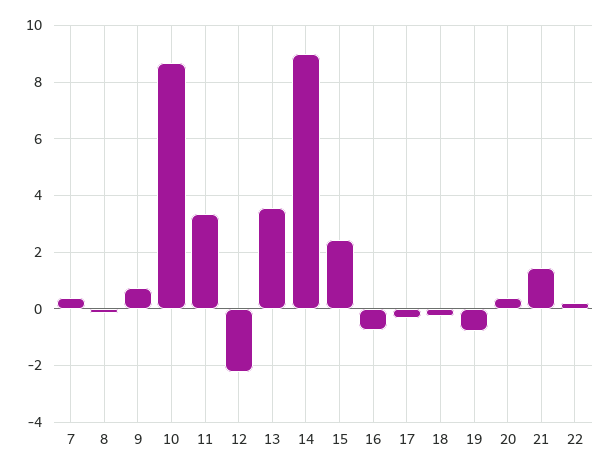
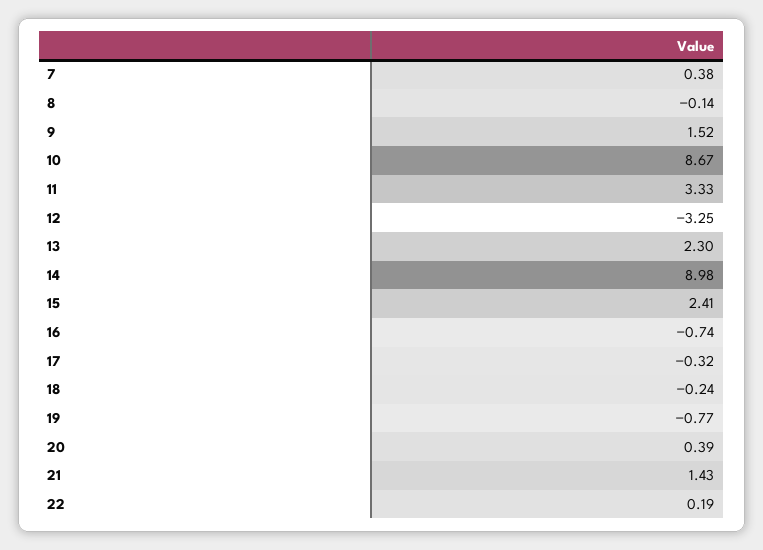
9: 0.75 -> 1.52
12: -2.25 -> -3.25
13: 3.5 -> 2.3

